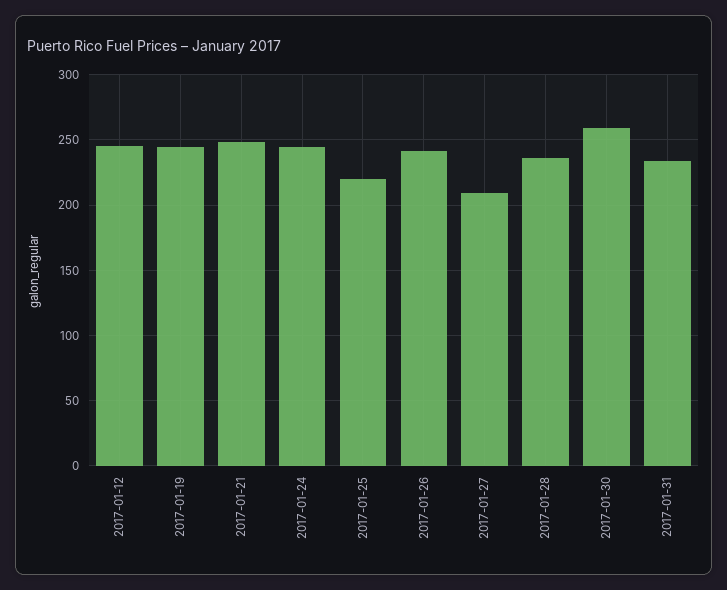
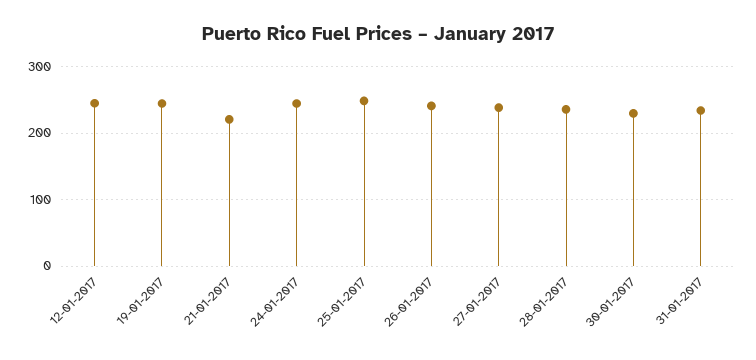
2017-01-21: 250 -> 220
2017-01-25: 220 -> 250
2017-01-27: 210 -> 240
2017-01-30: 260 -> 230

